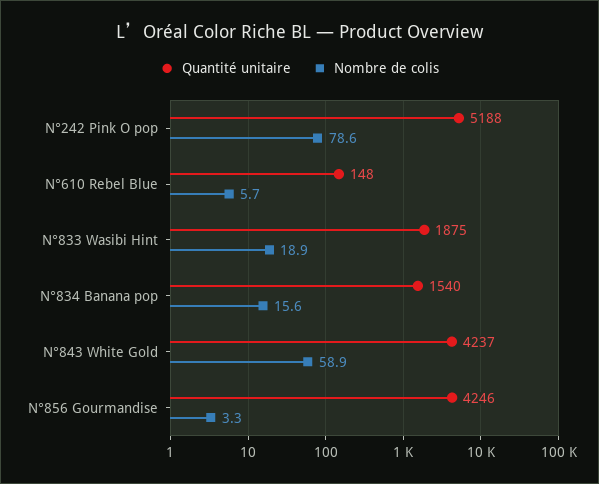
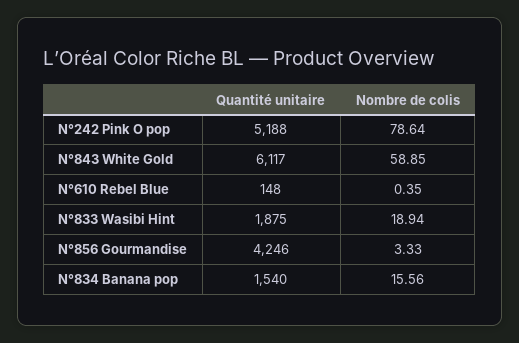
Nombre de colis, N°610 Rebel Blue: 5.7 -> 0.35
Quantité unitaire, N°843 White Gold: 4237 -> 6117

